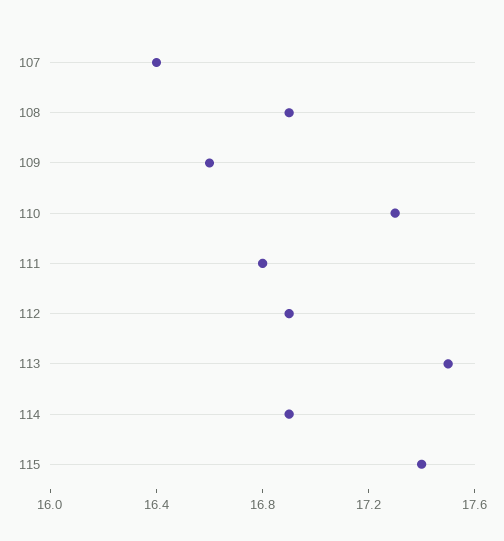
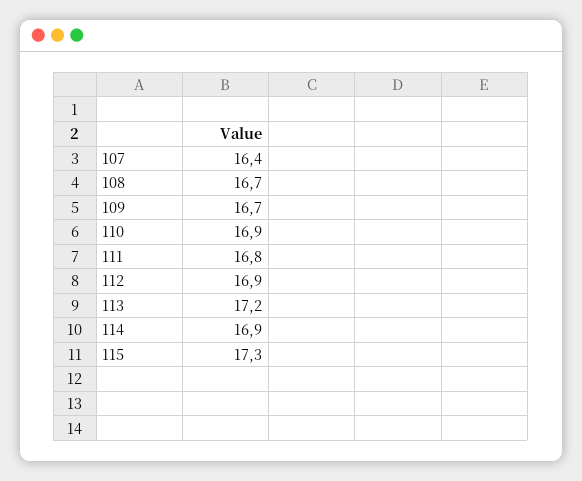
108: 16.9 -> 16.7
109: 16.6 -> 16.7
110: 17.3 -> 16.9
113: 17.5 -> 17.2
115: 17.4 -> 17.3

